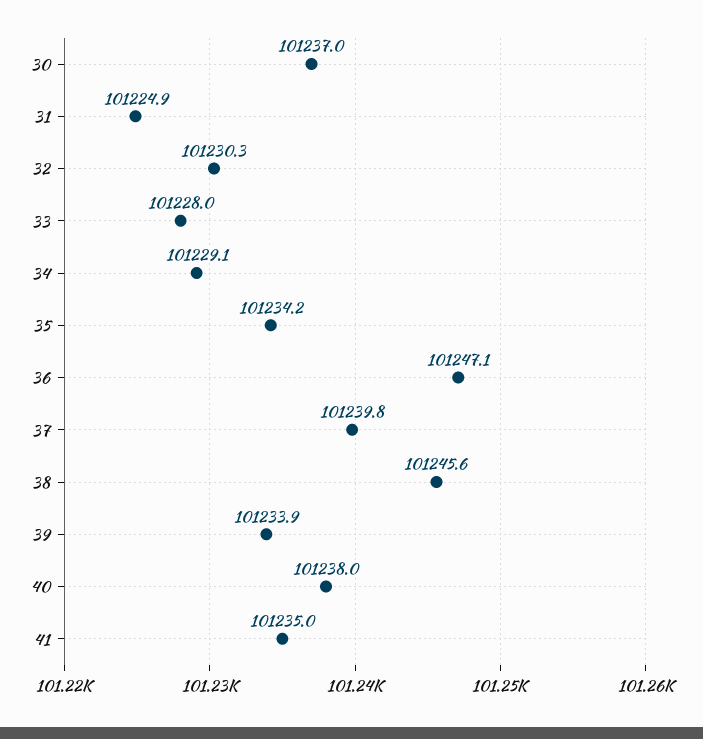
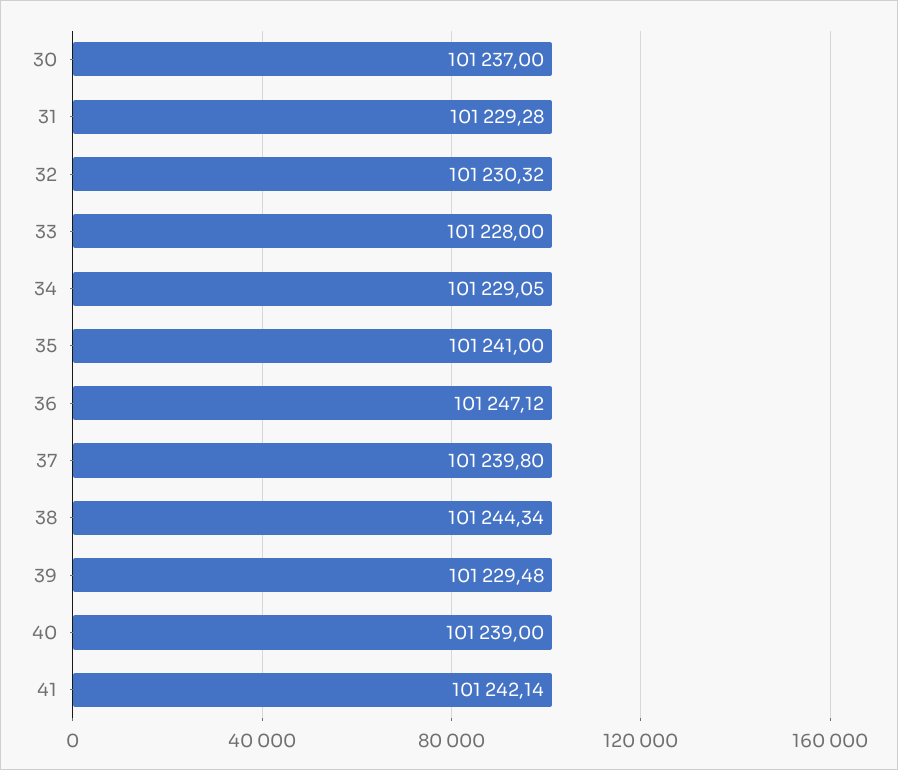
31: 101224.9 -> 101229.28
35: 101234.2 -> 101241
38: 101245.6 -> 101244.34
39: 101233.9 -> 101229.48
40: 101238 -> 101239
41: 101235 -> 101242.14

